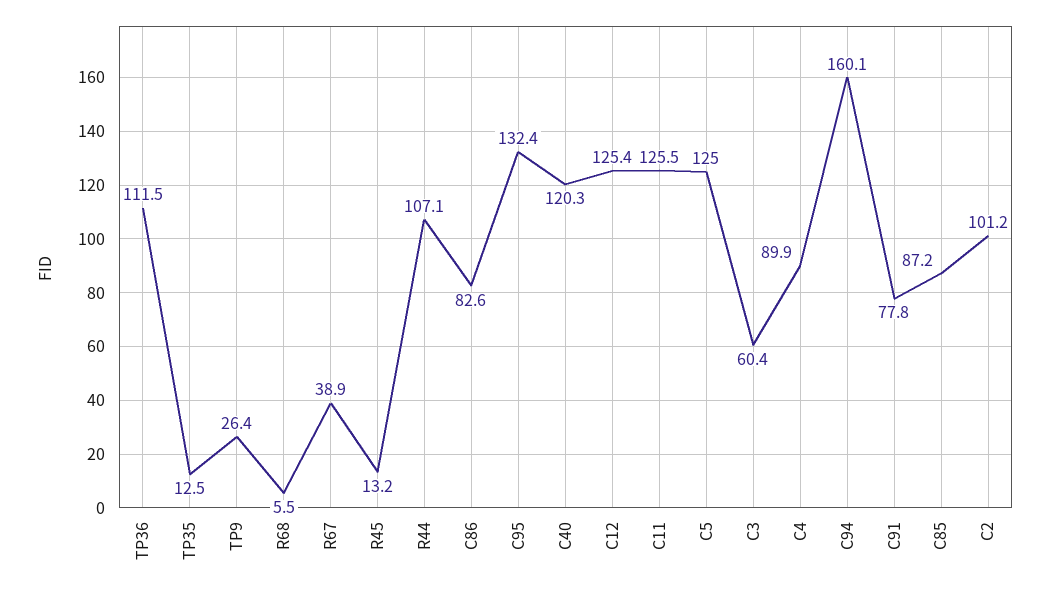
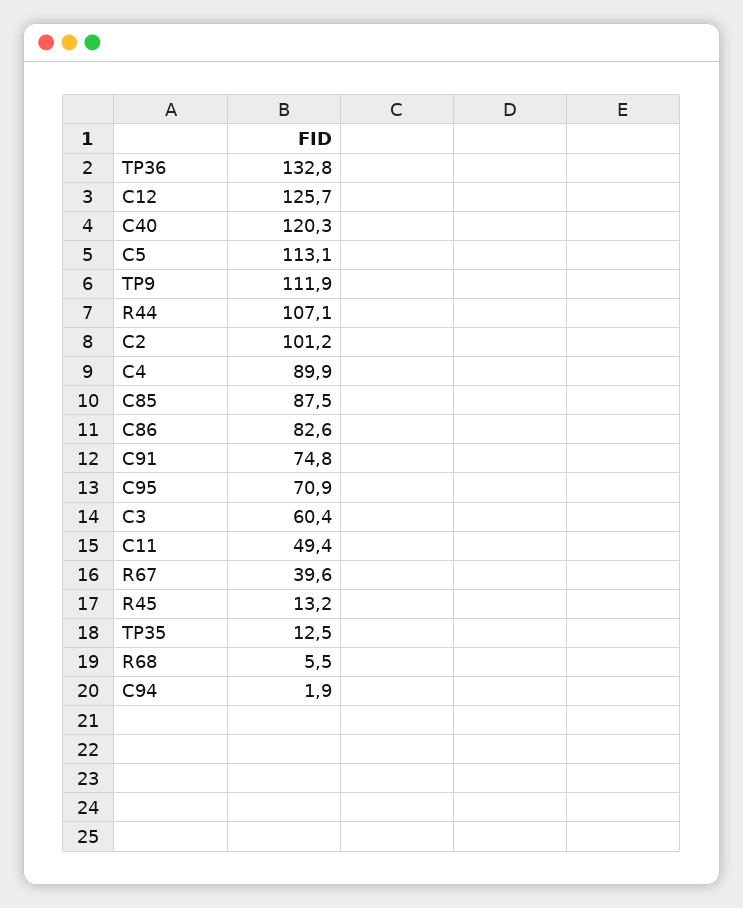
TP36: 111.5 -> 132.8
TP9: 26.4 -> 111.9
R67: 38.9 -> 39.6
C95: 132.4 -> 70.9
C12: 125.4 -> 125.7
C11: 125.5 -> 49.4
C5: 125 -> 113.1
C94: 160.1 -> 1.9
C91: 77.8 -> 74.8
C85: 87.2 -> 87.5

